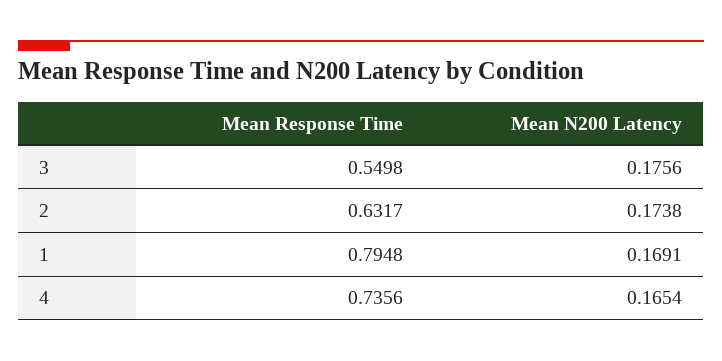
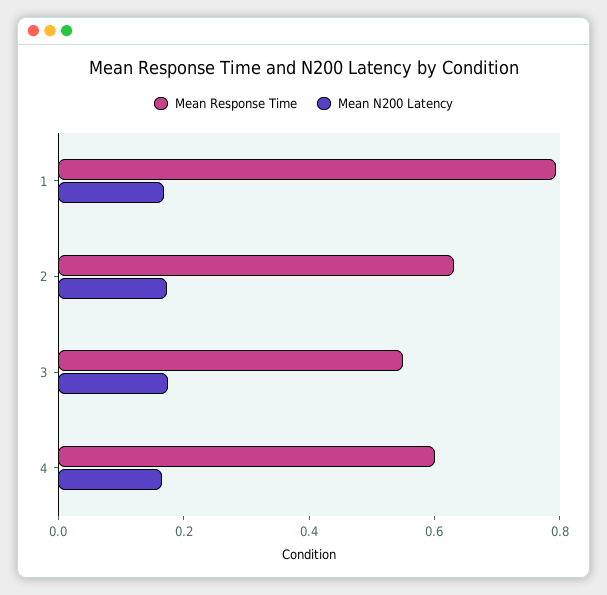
Mean Response Time, 4: 0.7356 -> 0.6

